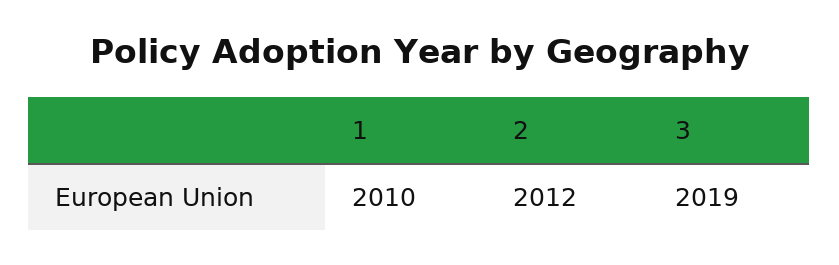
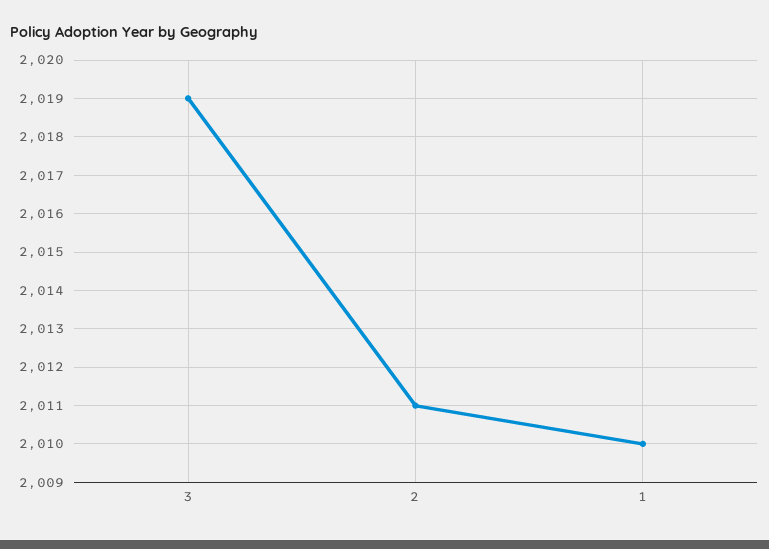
2: 2012 -> 2011

